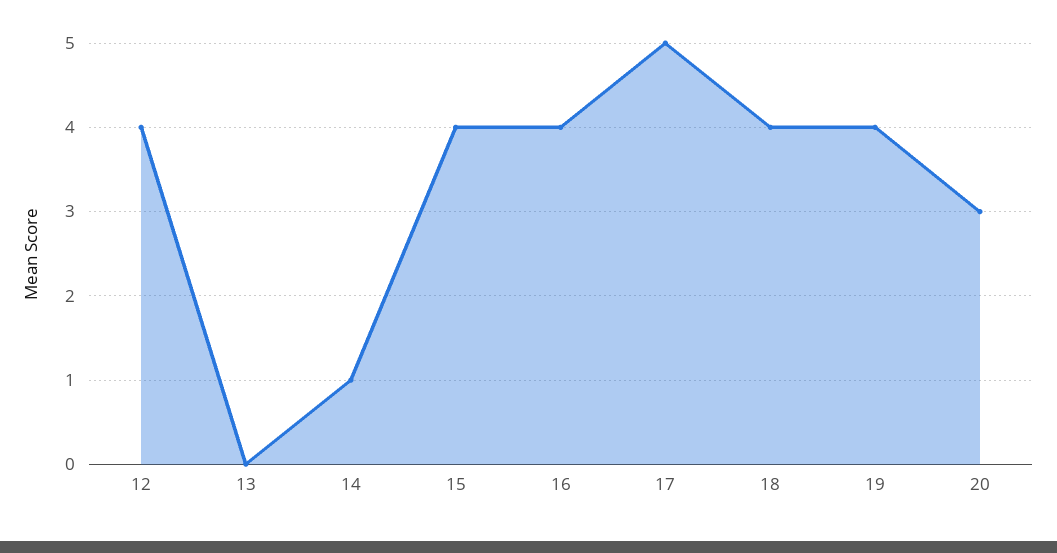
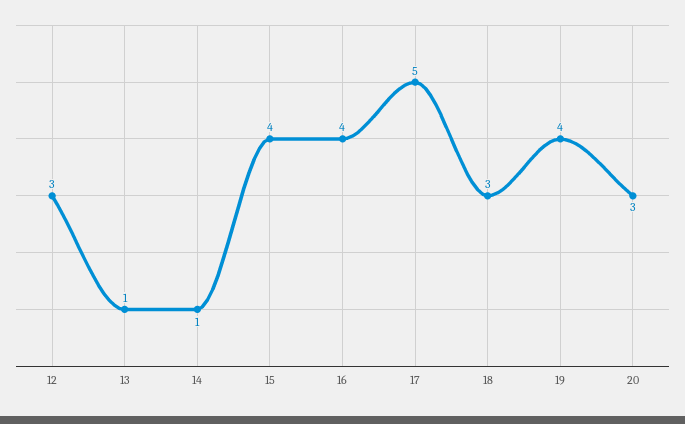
12: 4 -> 3
13: 0 -> 1
18: 4 -> 3

